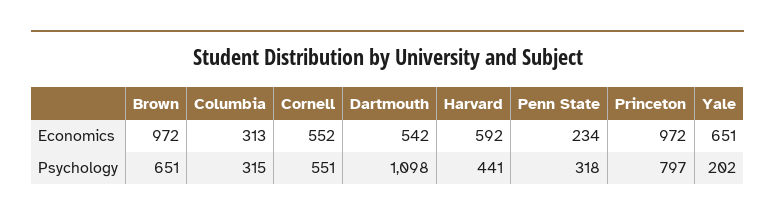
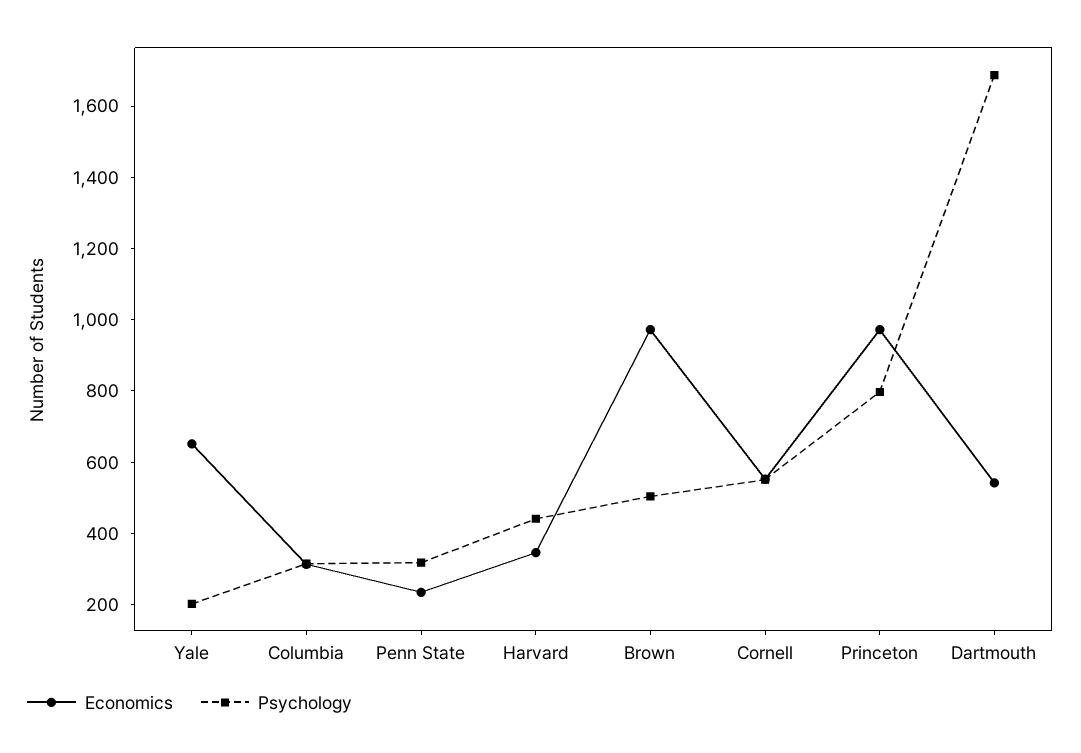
Economics, Harvard: 592 -> 350
Psychology, Brown: 651 -> 500
Psychology, Dartmouth: 1098 -> 1700

